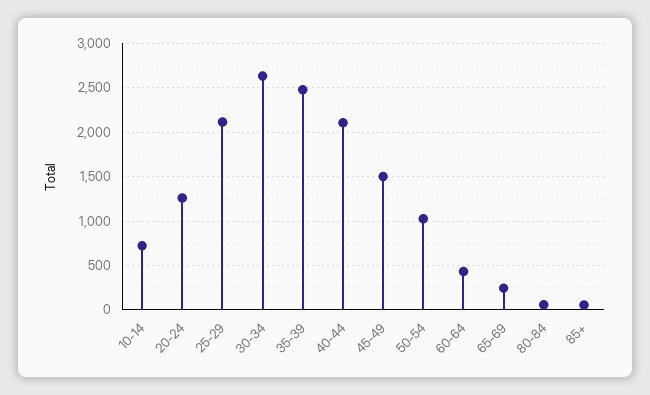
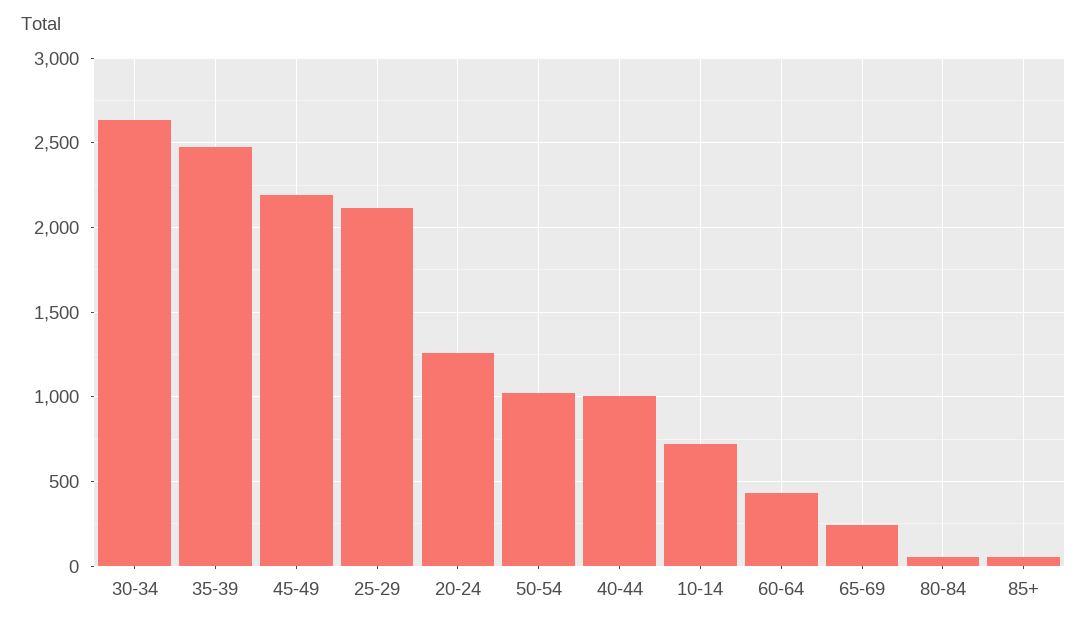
40-44: 2100 -> 1000
45-49: 1500 -> 2200

